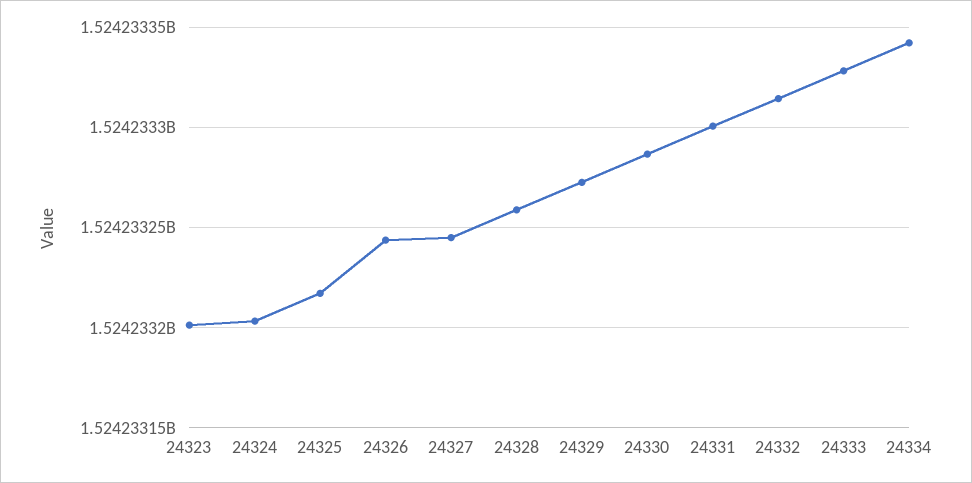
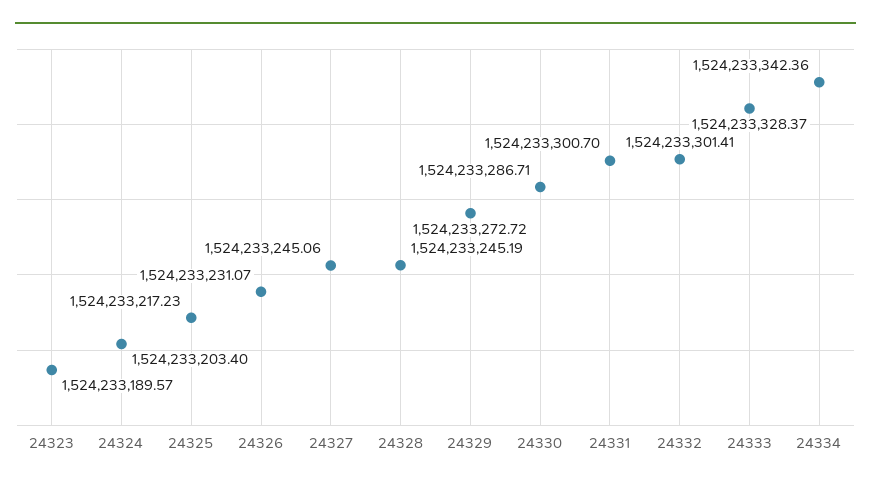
24323: 1524233200 -> 1524233189.57
24326: 1524233245 -> 1524233231.07
24328: 1524233260 -> 1524233245.19
24332: 1524233315 -> 1524233301.41

